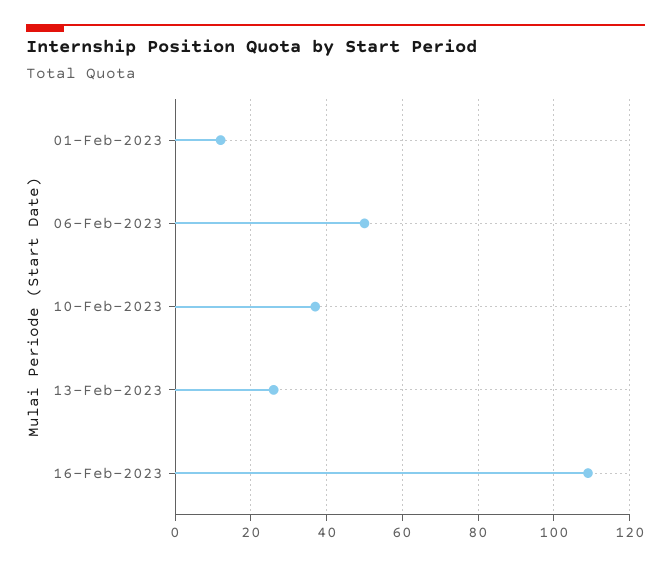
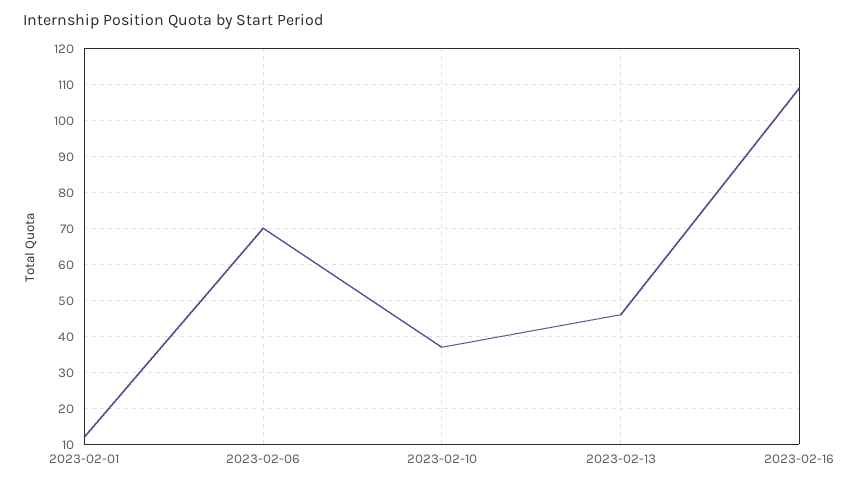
06-Feb-2023: 50 -> 70
13-Feb-2023: 25 -> 45

